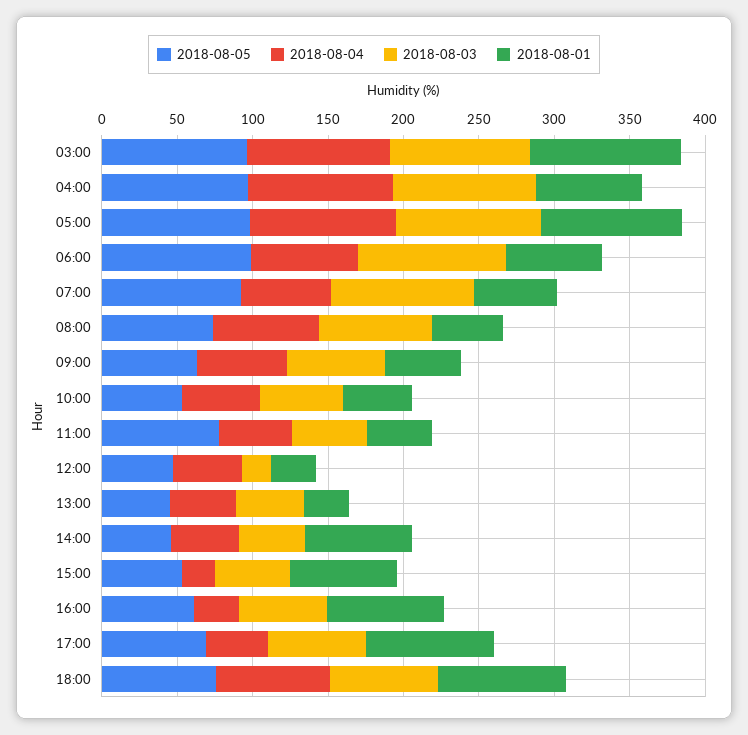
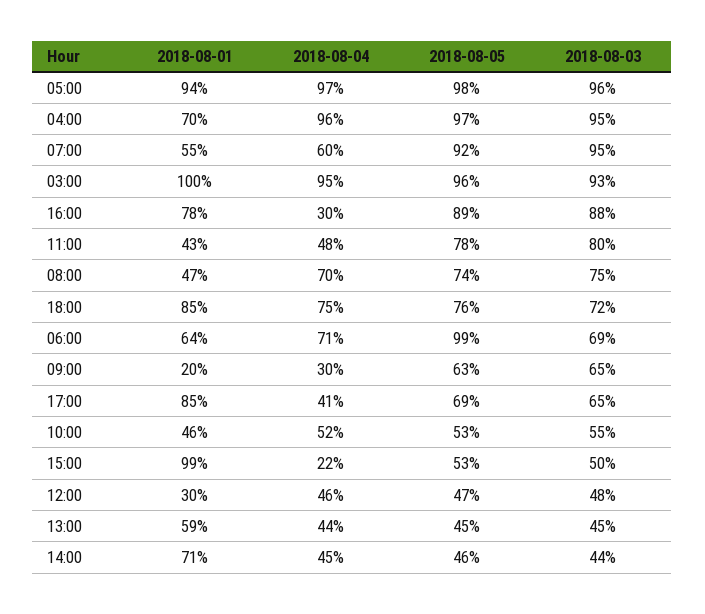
2018-08-03, 06:00: 100 -> 69
2018-08-04, 09:00: 60 -> 30
2018-08-01, 09:00: 50 -> 20
2018-08-03, 11:00: 50 -> 80
2018-08-03, 12:00: 20 -> 48
2018-08-01, 13:00: 30 -> 59
2018-08-01, 15:00: 70 -> 99
2018-08-05, 16:00: 60 -> 89
2018-08-03, 16:00: 60 -> 88

